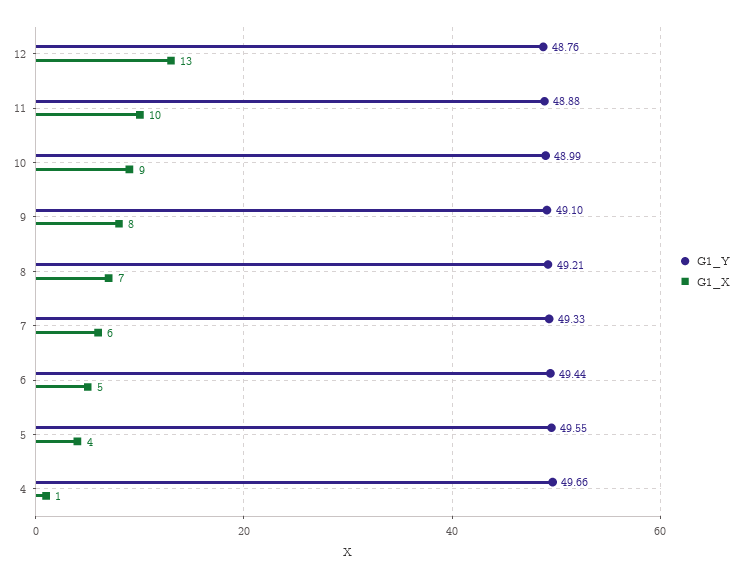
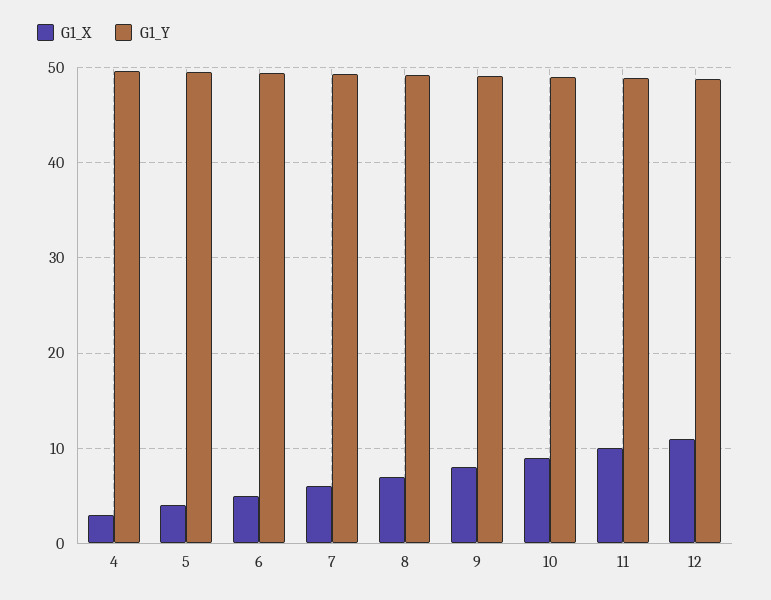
G1_X, 12: 13 -> 11
G1_X, 4: 1 -> 3

